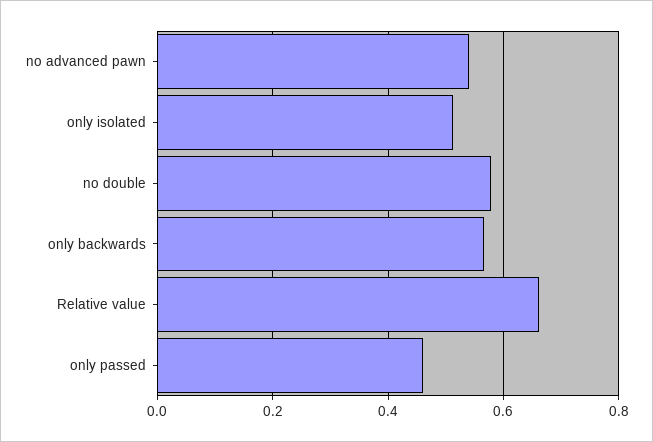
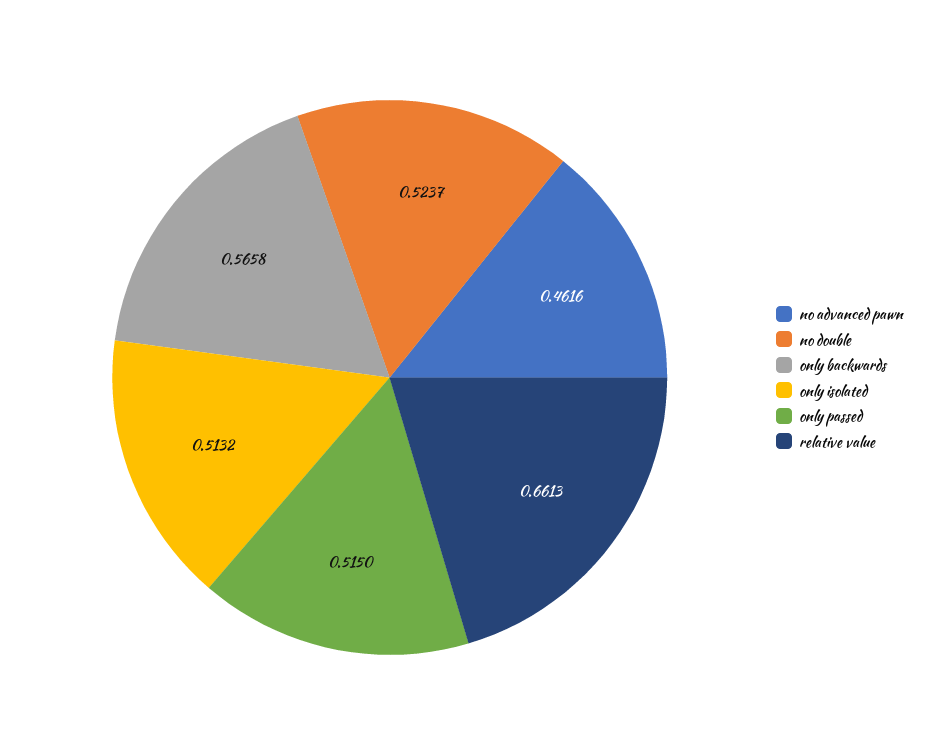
no advanced pawn: 0.54 -> 0.4616
no double: 0.58 -> 0.5237
only passed: 0.46 -> 0.515

